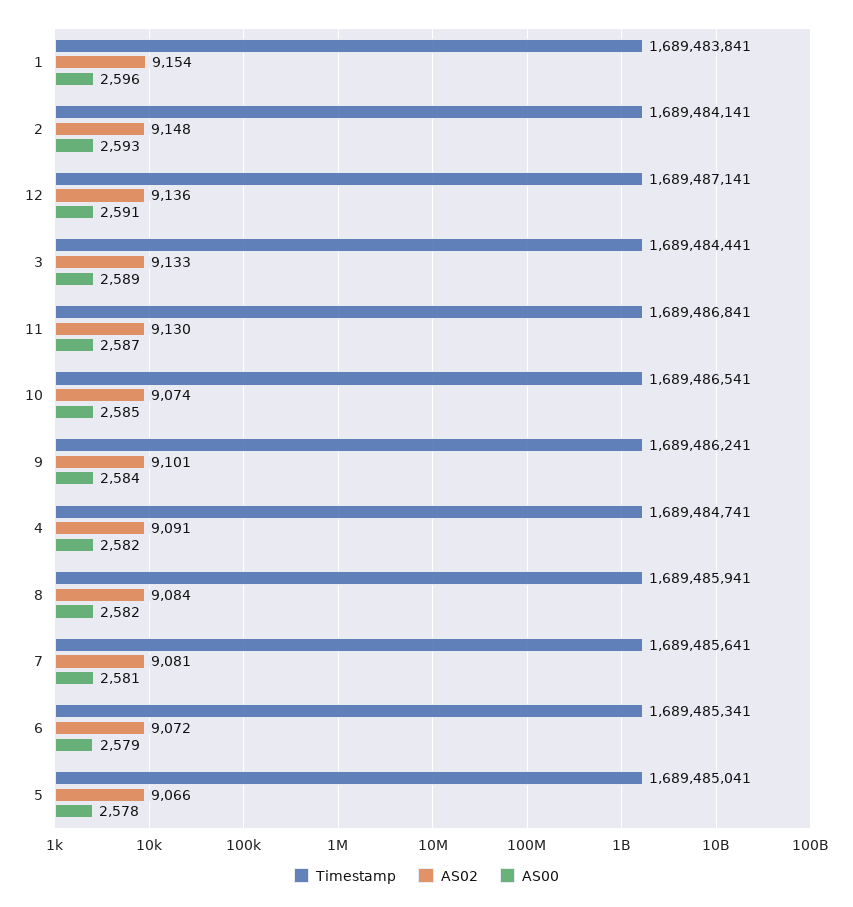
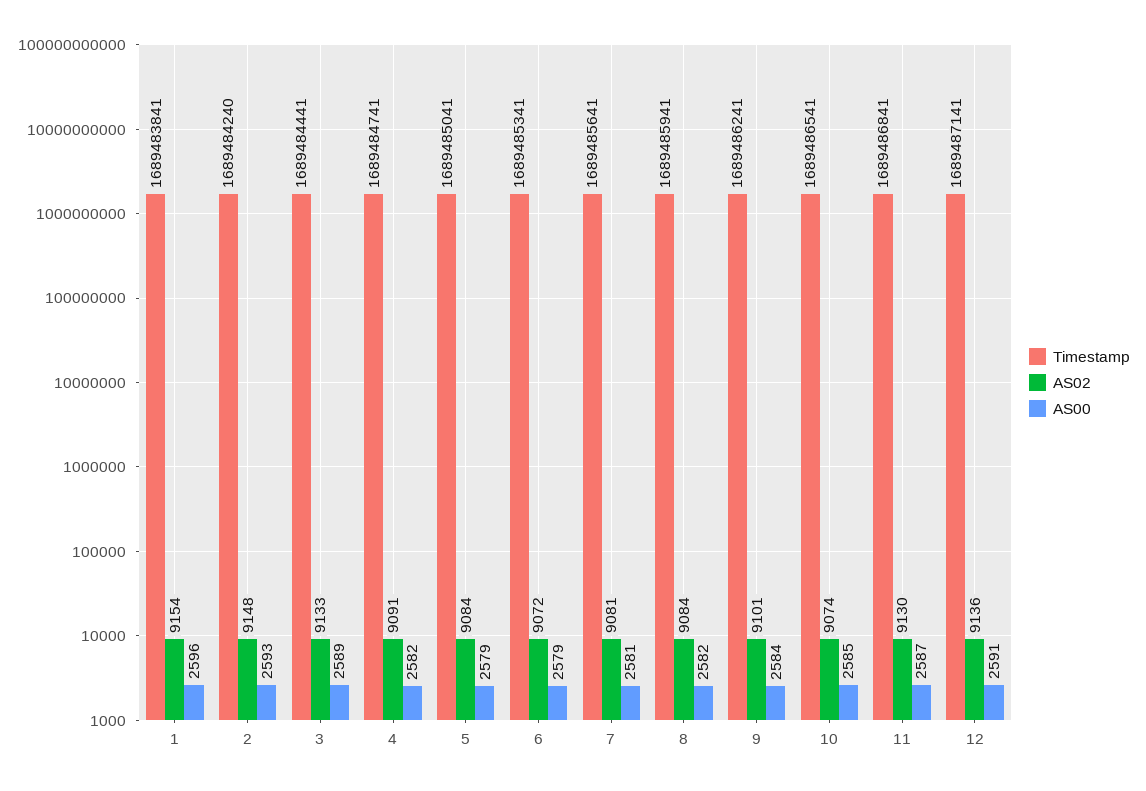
Timestamp, 2: 1689484141 -> 1689484240
AS02, 5: 9066 -> 9084
AS00, 5: 2578 -> 2579

